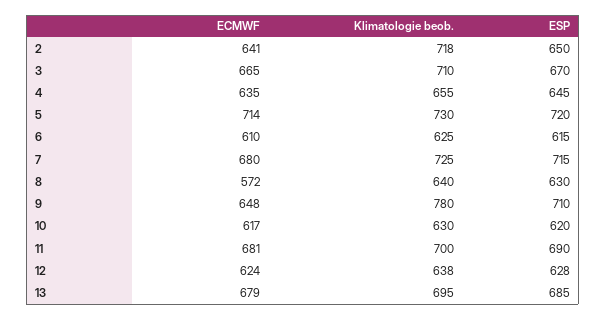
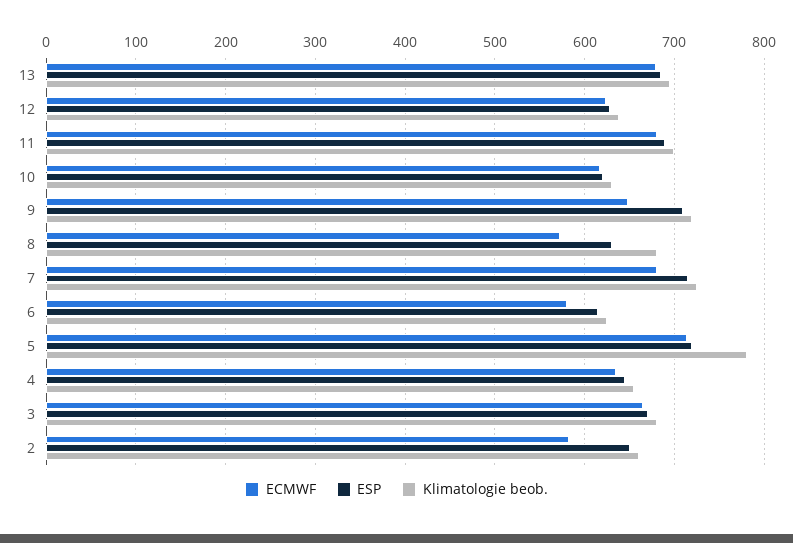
ECMWF, 2: 641 -> 580
Klimatologie beob., 2: 718 -> 660
Klimatologie beob., 3: 710 -> 680
Klimatologie beob., 5: 730 -> 780
ECMWF, 6: 610 -> 580
Klimatologie beob., 8: 640 -> 680
Klimatologie beob., 9: 780 -> 720

